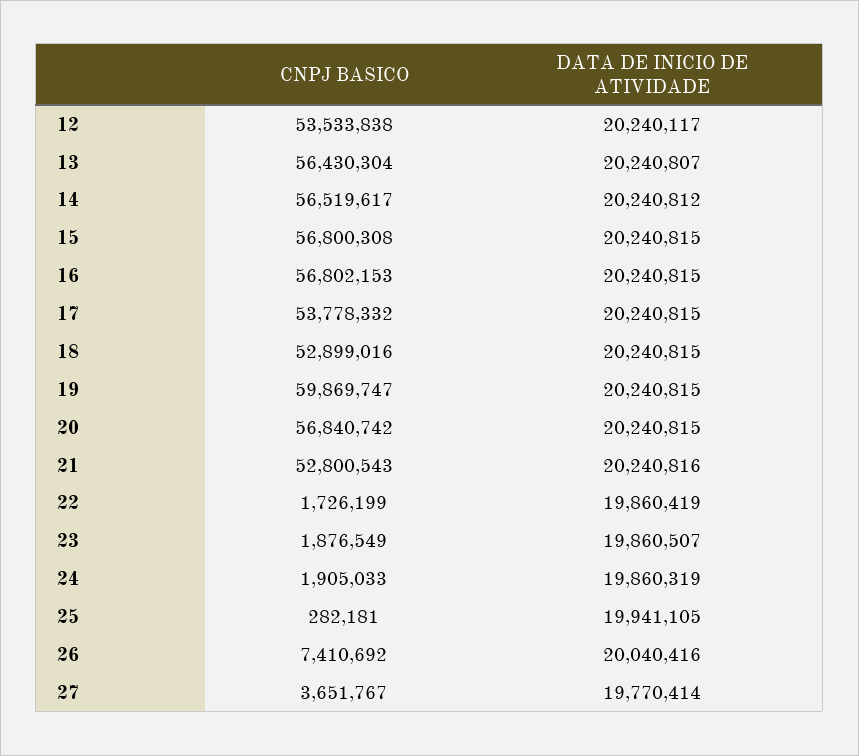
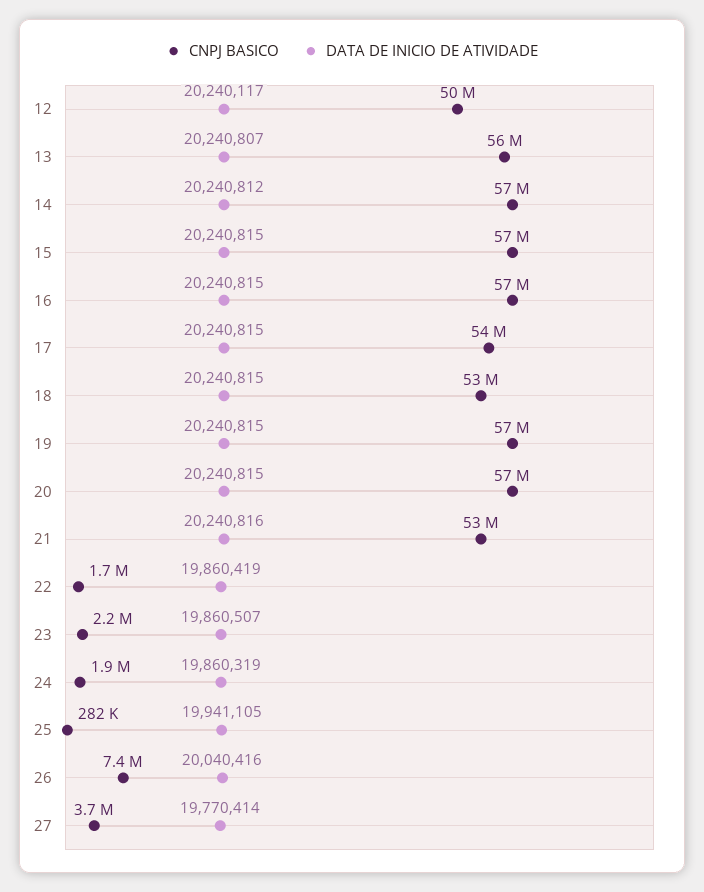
CNPJ BASICO, 12: 53533838 -> 50000000
CNPJ BASICO, 19: 59869747 -> 57000000
CNPJ BASICO, 23: 1876549 -> 2200000

